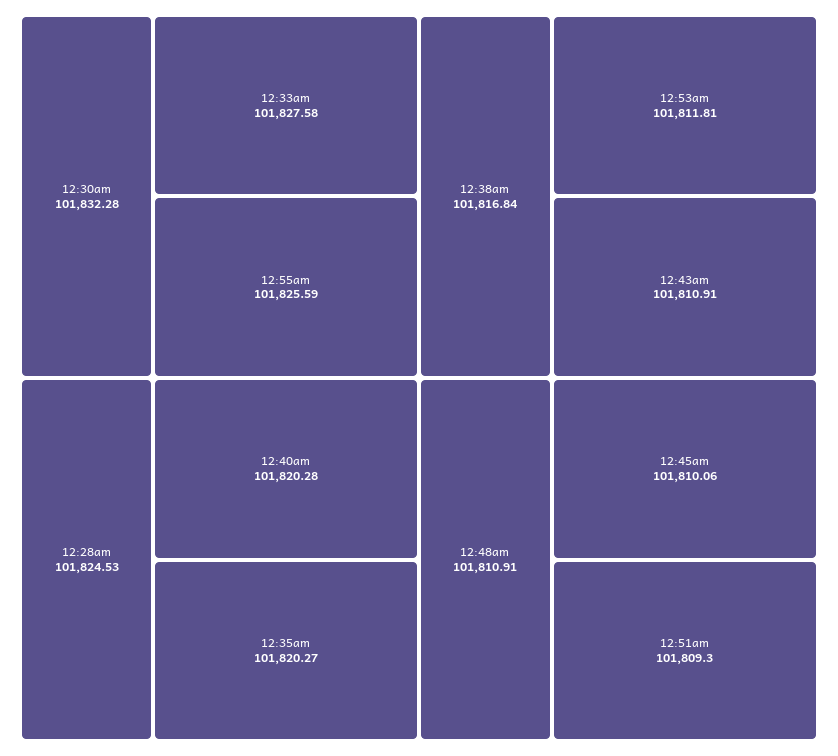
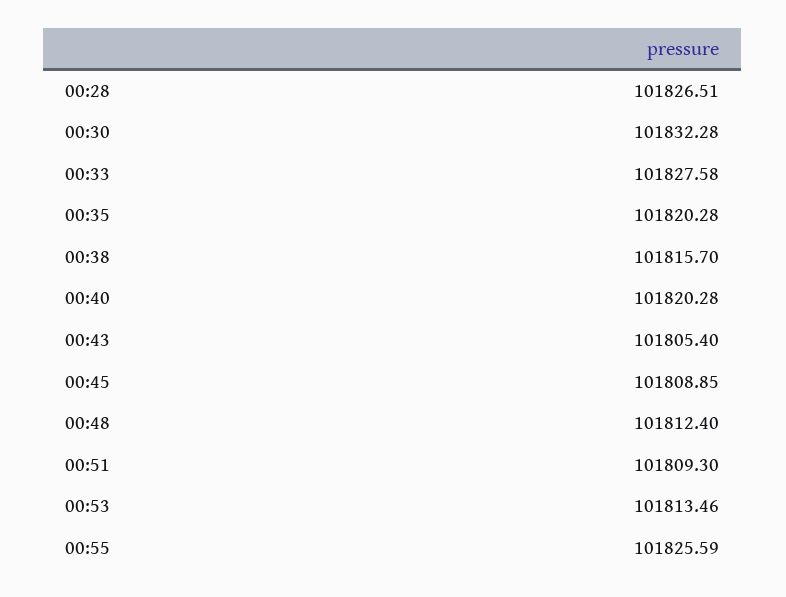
12:28am: 101824.53 -> 101826.51
12:35am: 101820.27 -> 101820.28
12:38am: 101816.84 -> 101815.7
12:53am: 101811.81 -> 101813.46
12:43am: 101810.91 -> 101805.4
12:48am: 101810.91 -> 101812.4
12:45am: 101810.06 -> 101808.85

